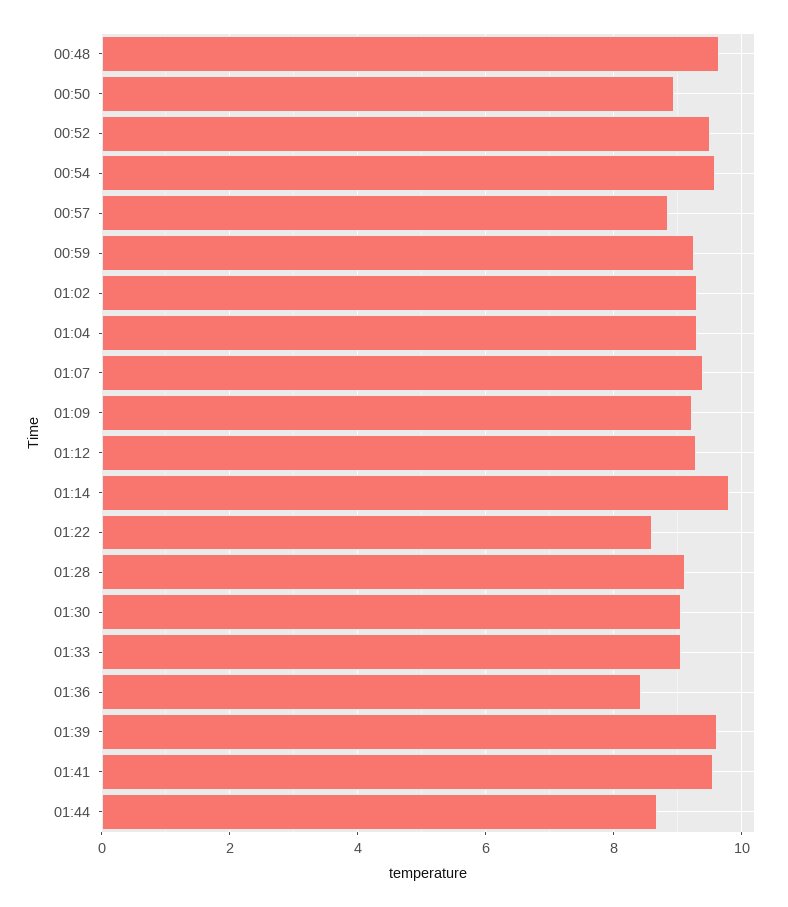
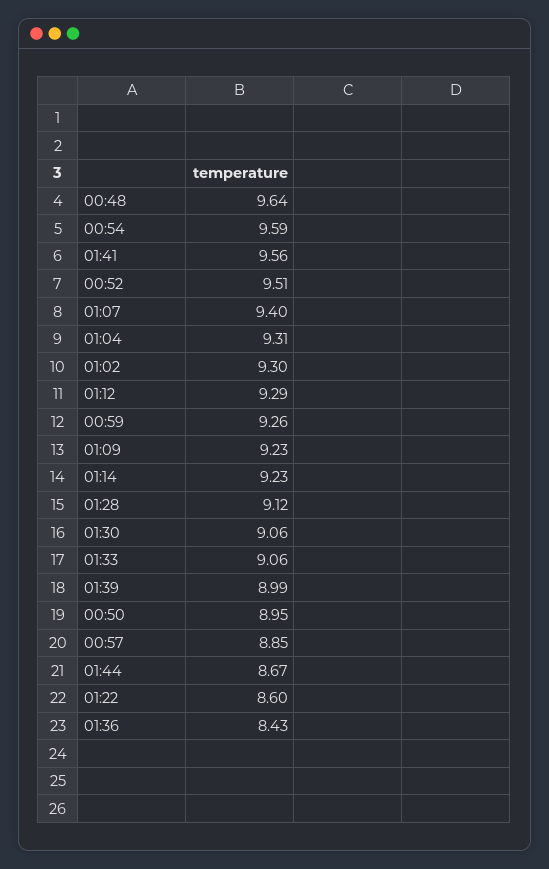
01:14: 9.8 -> 9.23
01:39: 9.6 -> 8.99

